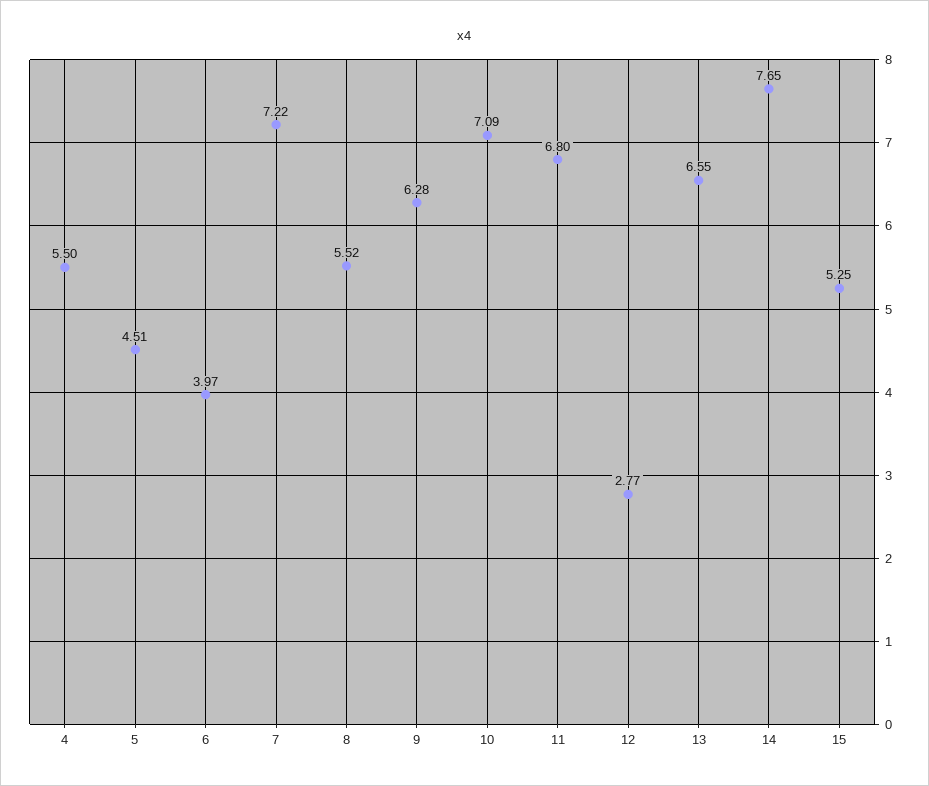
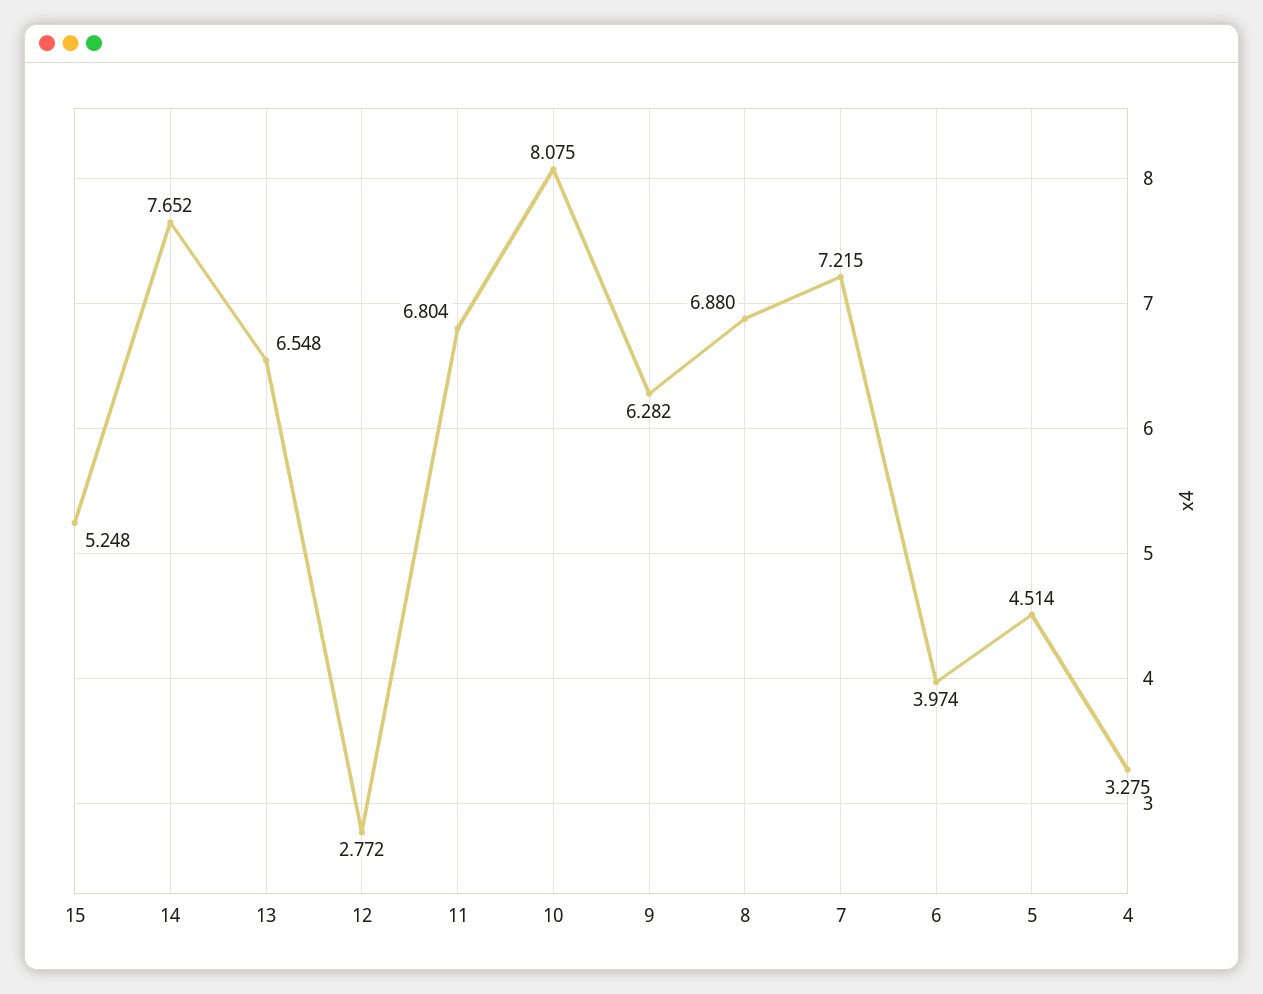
4: 5.5 -> 3.275
8: 5.52 -> 6.88
10: 7.09 -> 8.075

